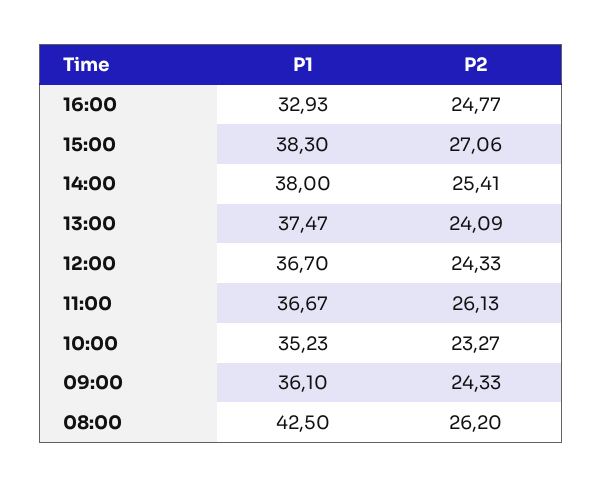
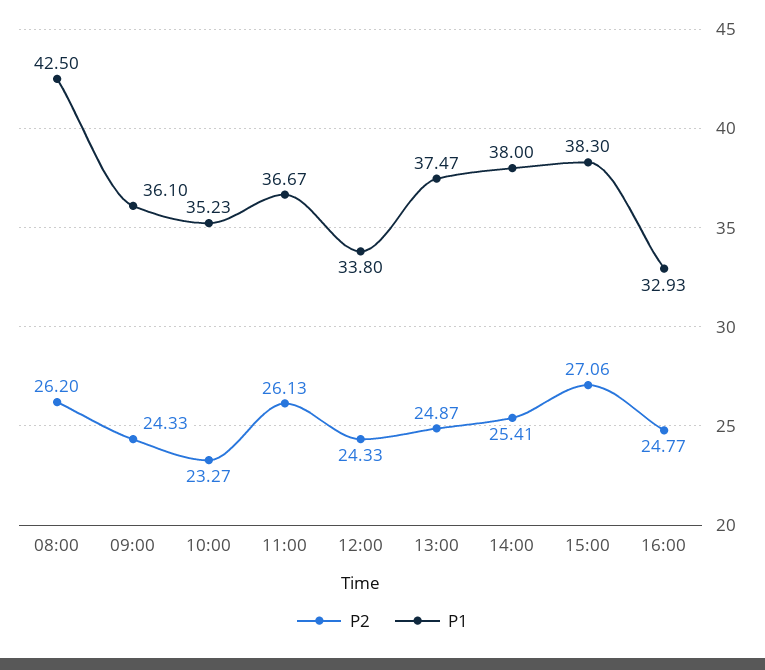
P2, 13:00: 24.09 -> 24.87
P1, 12:00: 36.7 -> 33.8

